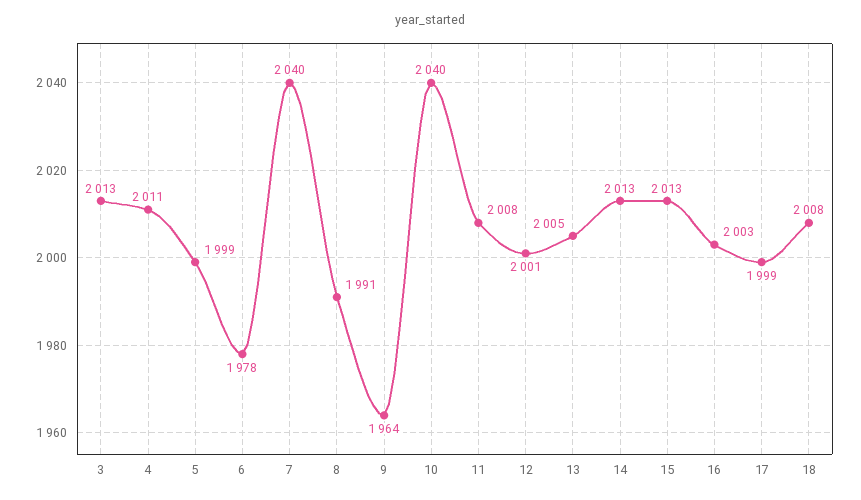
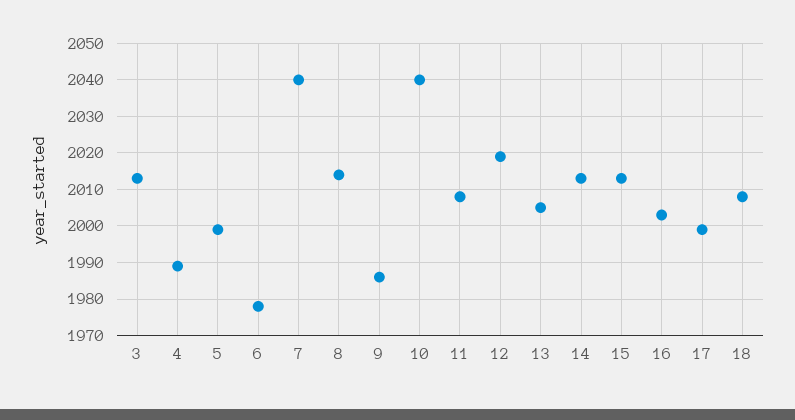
4: 2011 -> 1990
8: 1991 -> 2015
9: 1964 -> 1985
12: 2001 -> 2020

